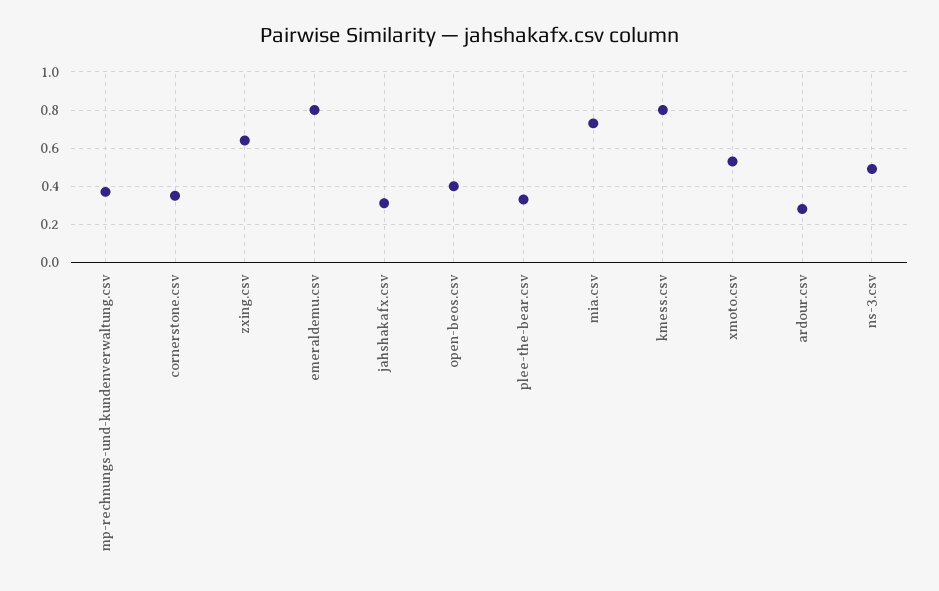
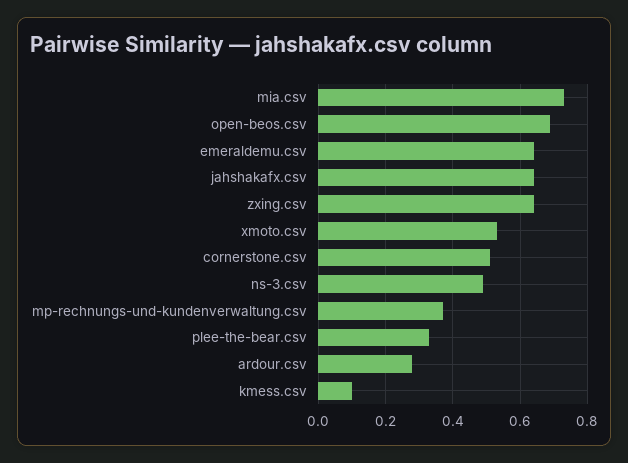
cornerstone.csv: 0.35 -> 0.5
emeraldemu.csv: 0.8 -> 0.65
jahshakafx.csv: 0.3 -> 0.65
open-beos.csv: 0.4 -> 0.7
kmess.csv: 0.8 -> 0.1

